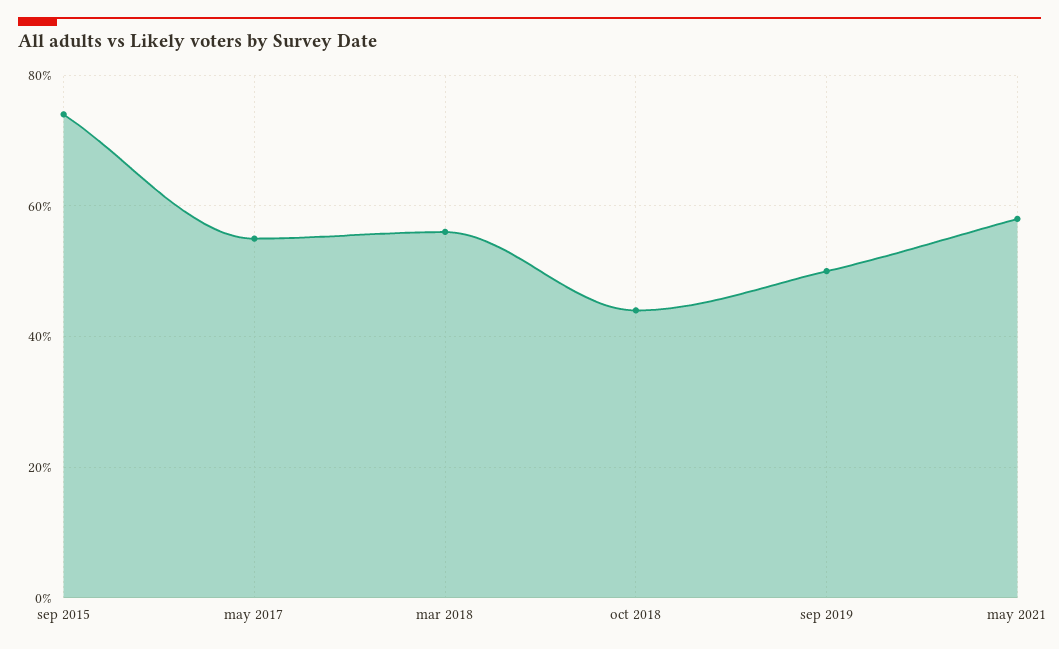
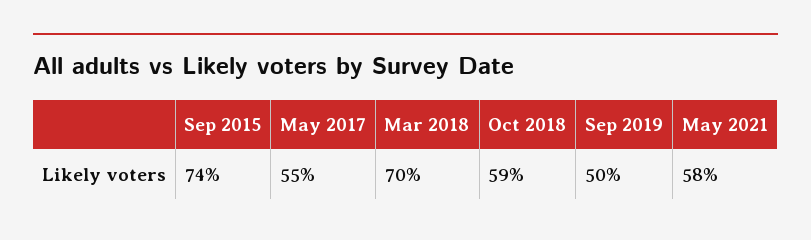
mar 2018: 55 -> 70
oct 2018: 45 -> 59

